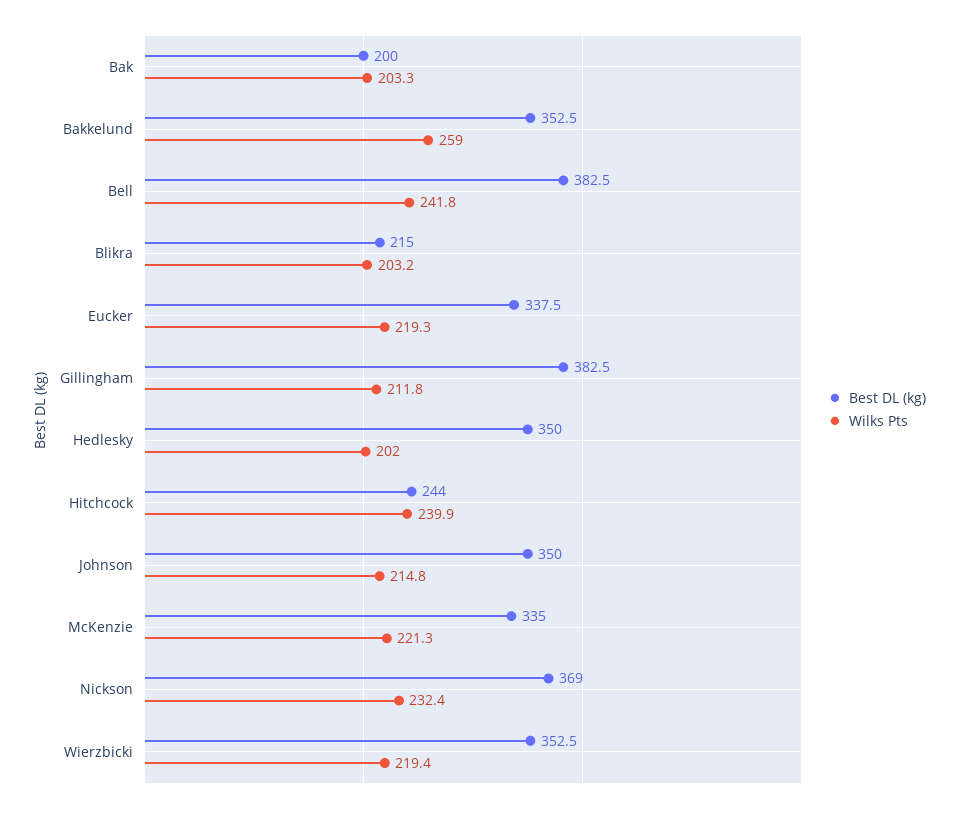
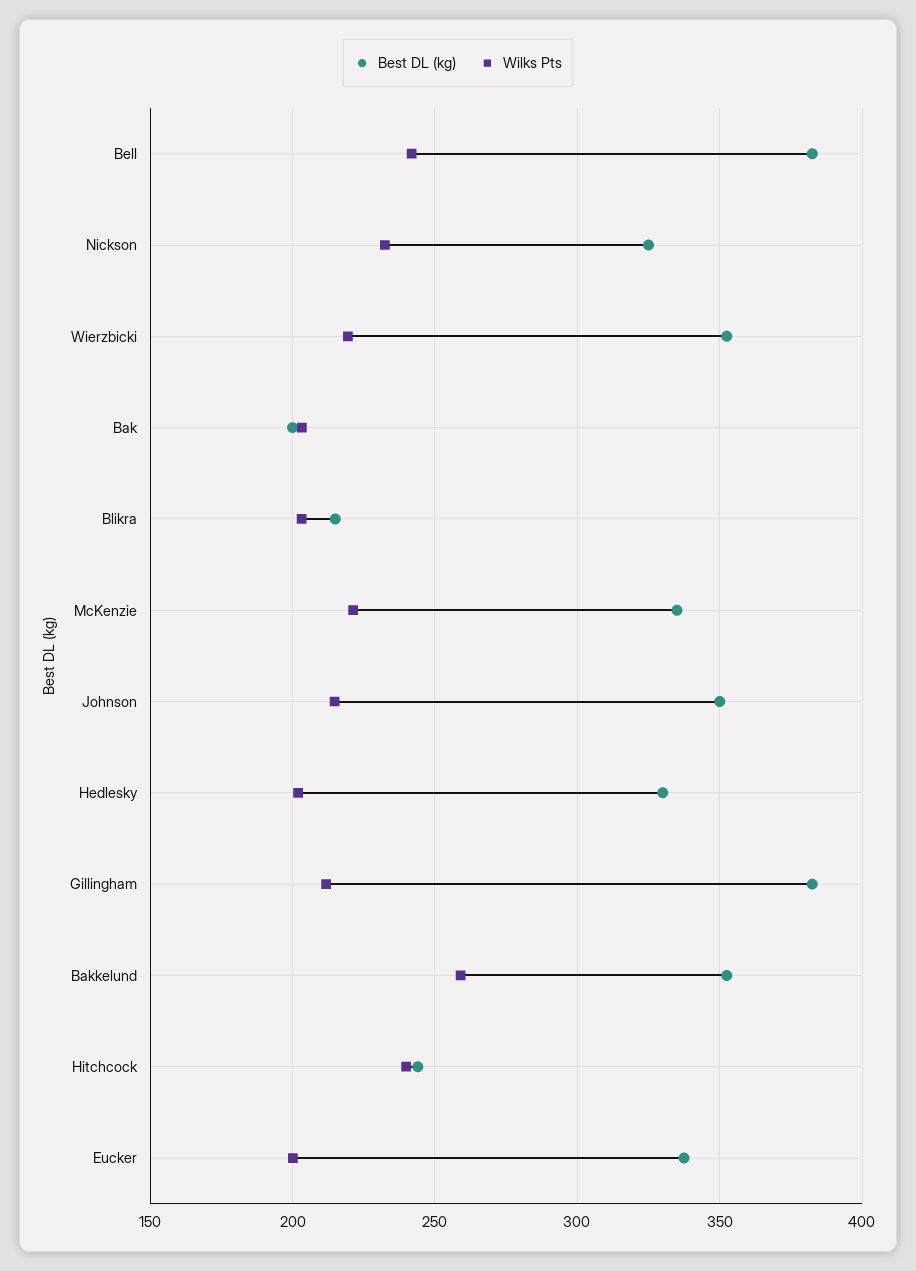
Wilks Pts, Eucker: 219.3 -> 200
Best DL (kg), Hedlesky: 350 -> 330
Best DL (kg), Nickson: 369 -> 325

